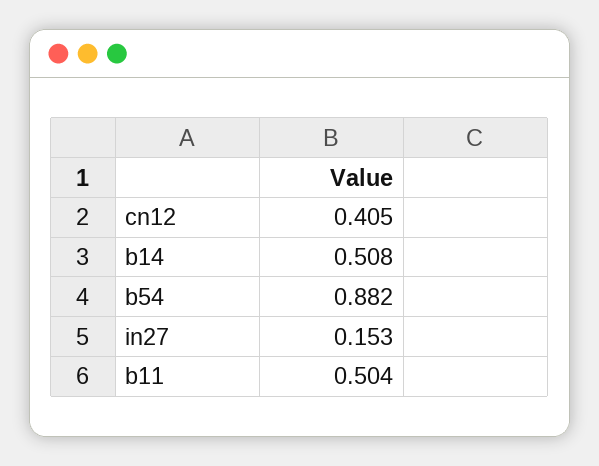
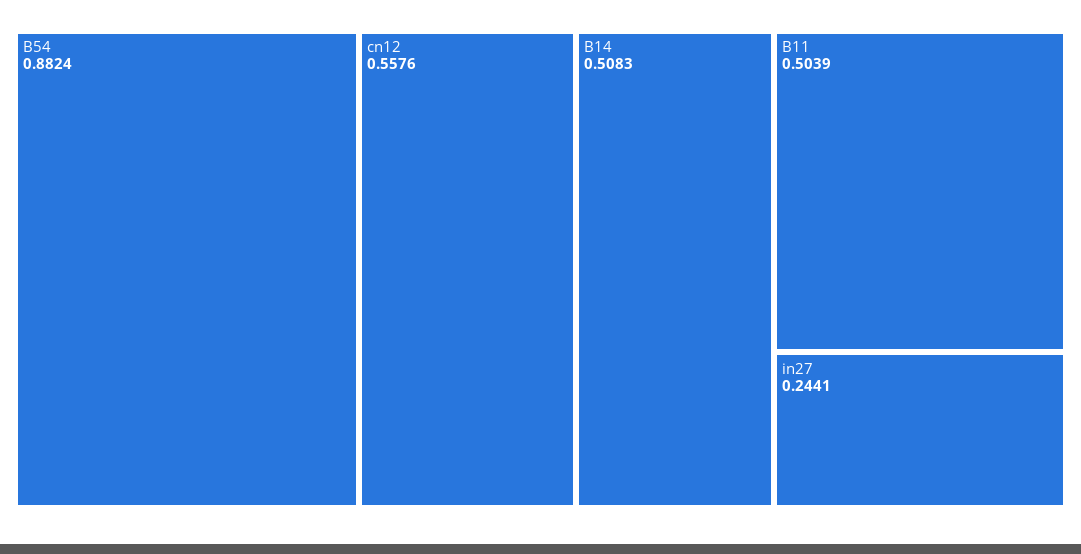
cn12: 0.405 -> 0.5576
in27: 0.153 -> 0.2441

